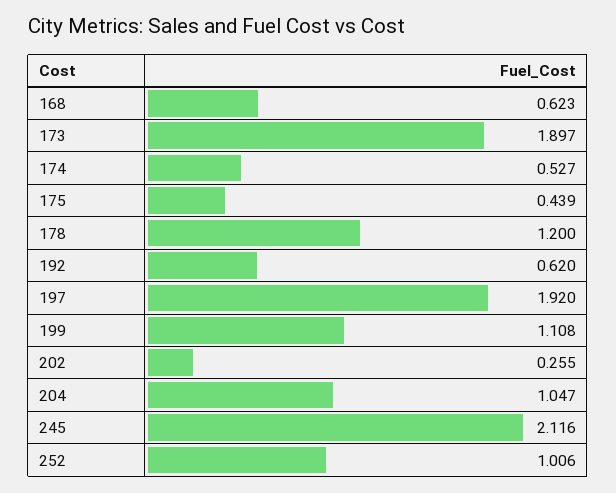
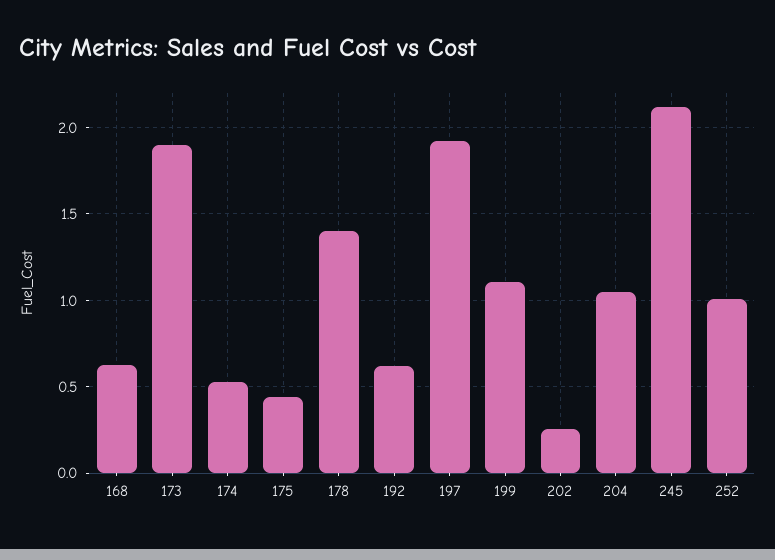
178: 1.2 -> 1.4

